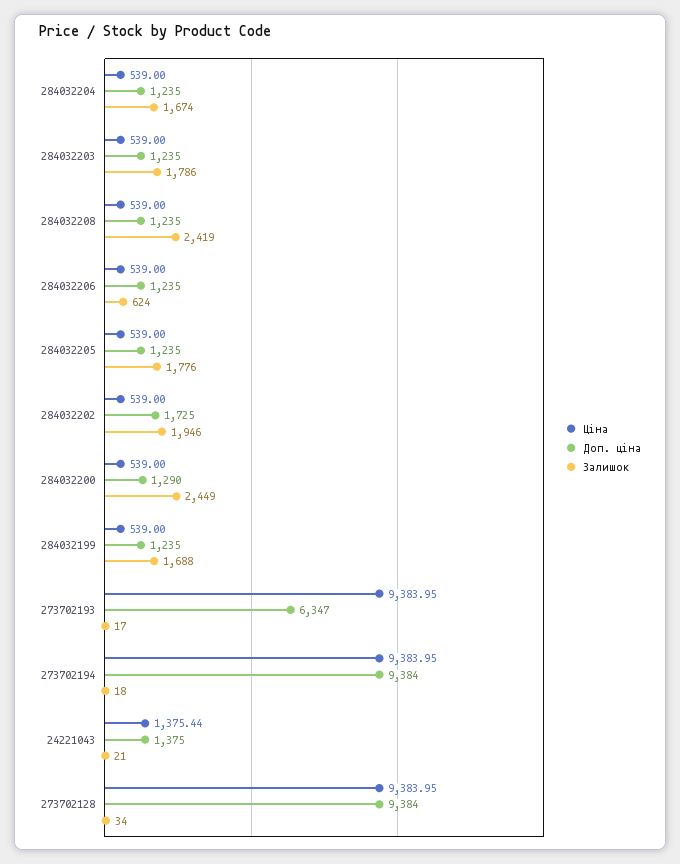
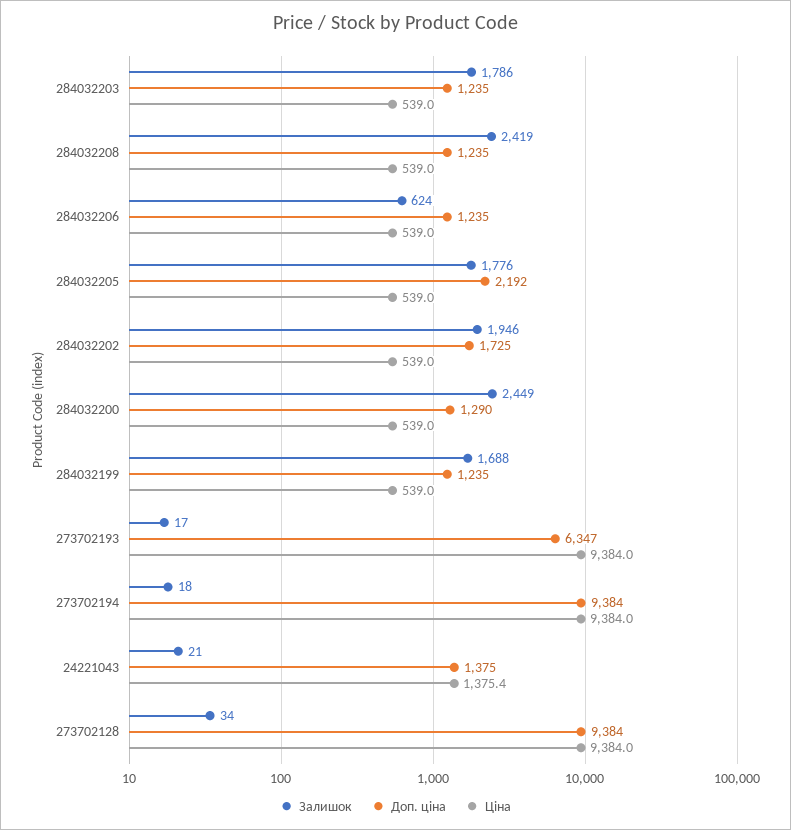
Ціна, 284032204: 539 -> none
Доп. ціна, 284032204: 1235 -> none
Залишок, 284032204: 1674 -> none
Доп. ціна, 284032205: 1235 -> 2192

